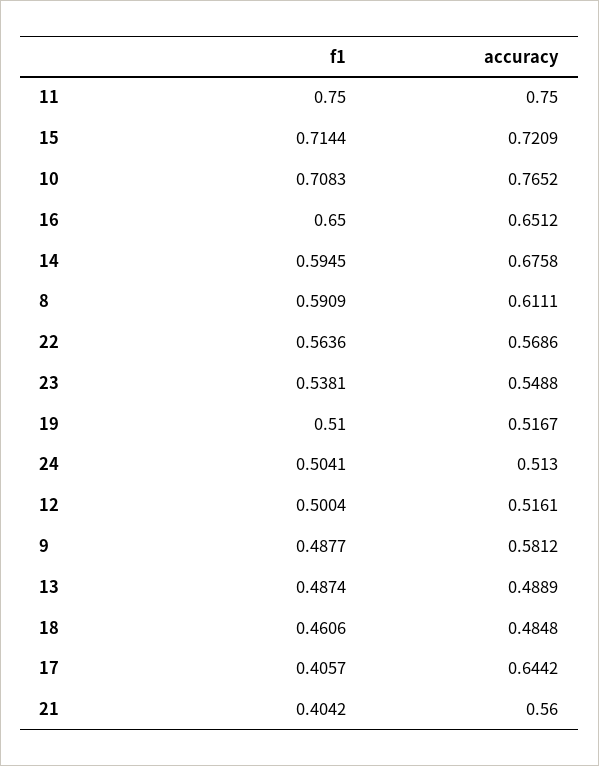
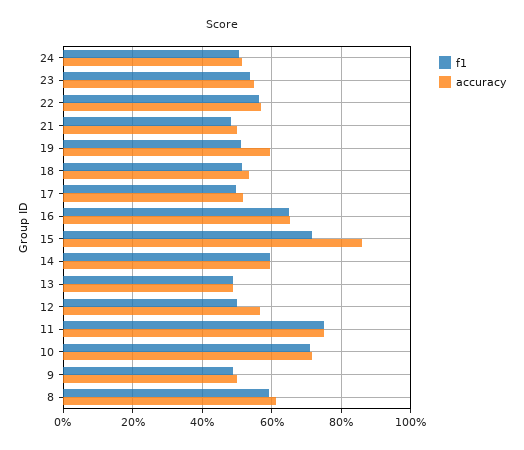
accuracy, 15: 0.7209 -> 0.86
accuracy, 10: 0.7652 -> 0.72
accuracy, 14: 0.6758 -> 0.6
accuracy, 19: 0.5167 -> 0.6
accuracy, 12: 0.5161 -> 0.56
accuracy, 9: 0.5812 -> 0.5
f1, 18: 0.4606 -> 0.52
accuracy, 18: 0.4848 -> 0.54
f1, 17: 0.4057 -> 0.5
accuracy, 17: 0.6442 -> 0.52
f1, 21: 0.4042 -> 0.48
accuracy, 21: 0.56 -> 0.5

